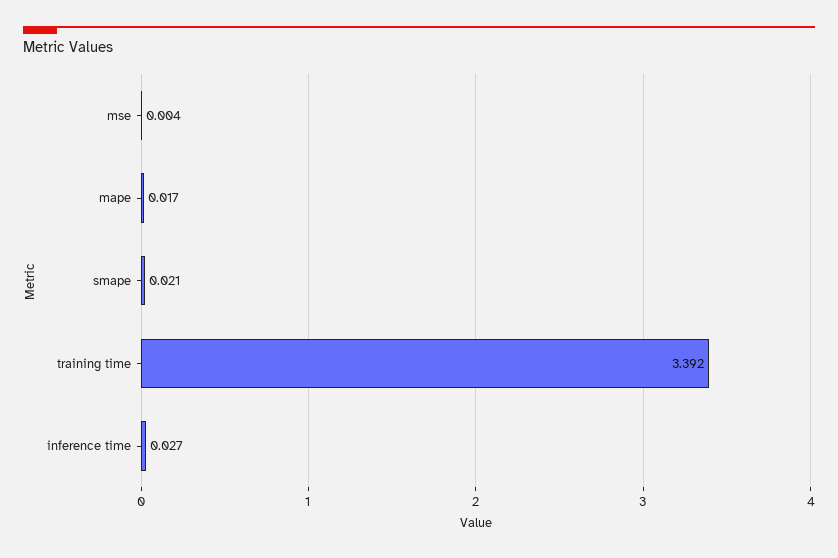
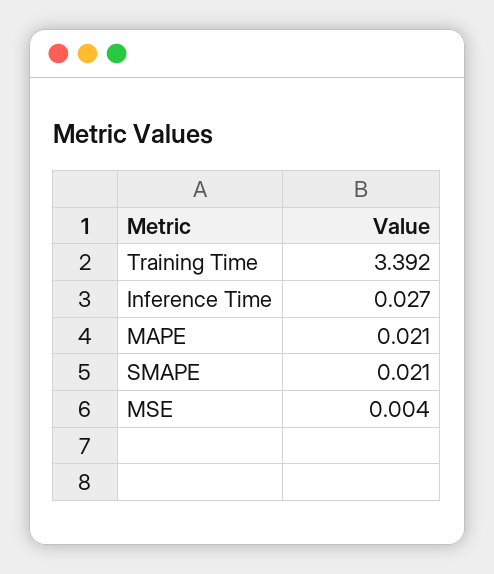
mape: 0.017 -> 0.021

